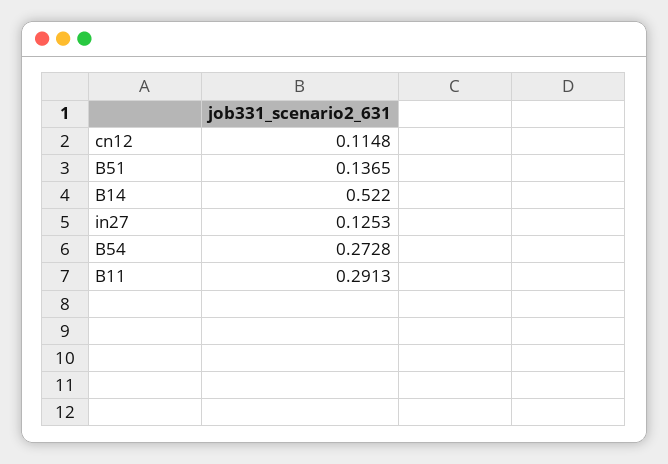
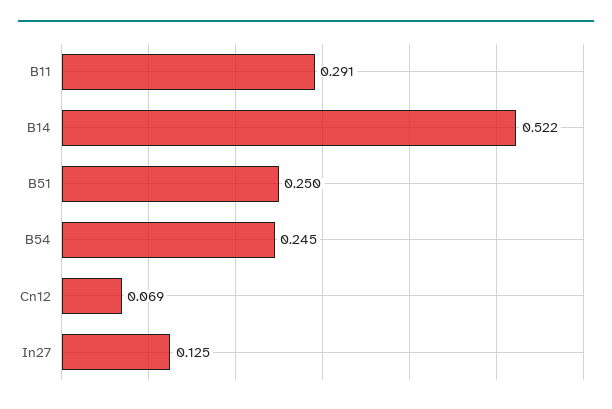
cn12: 0.1148 -> 0.069
B51: 0.1365 -> 0.25
B54: 0.2728 -> 0.245

